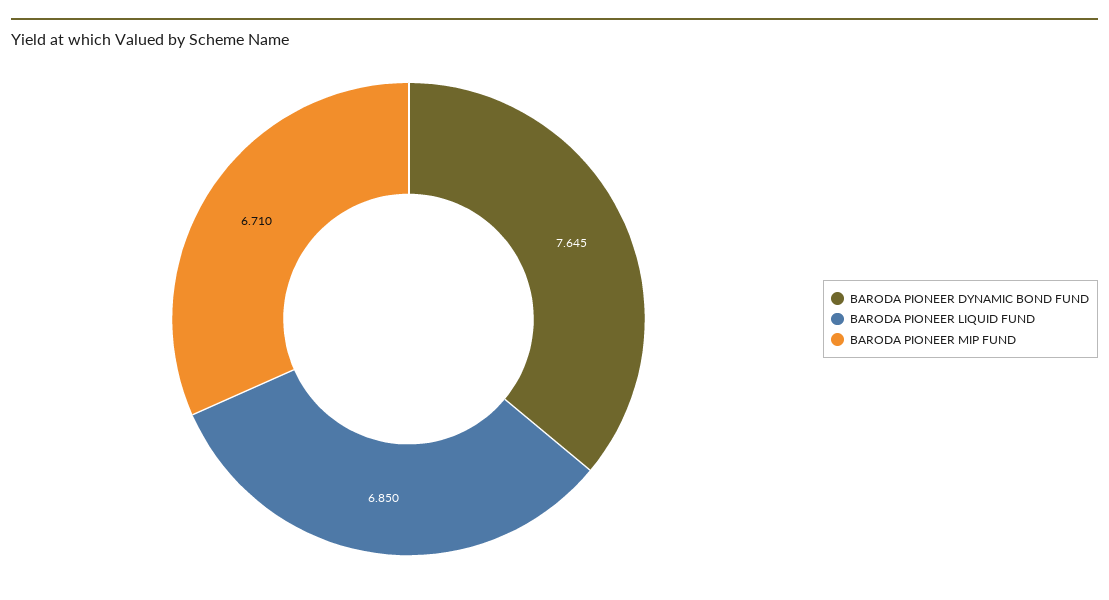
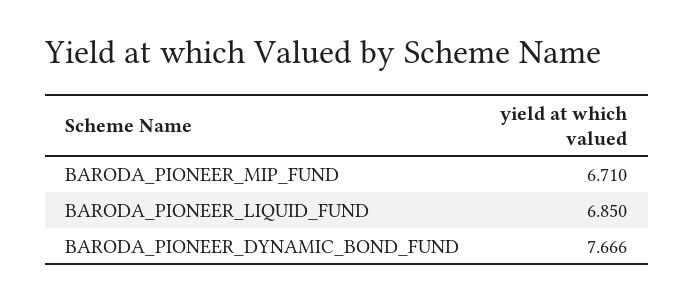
BARODA PIONEER DYNAMIC BOND FUND: 7.645 -> 7.666

